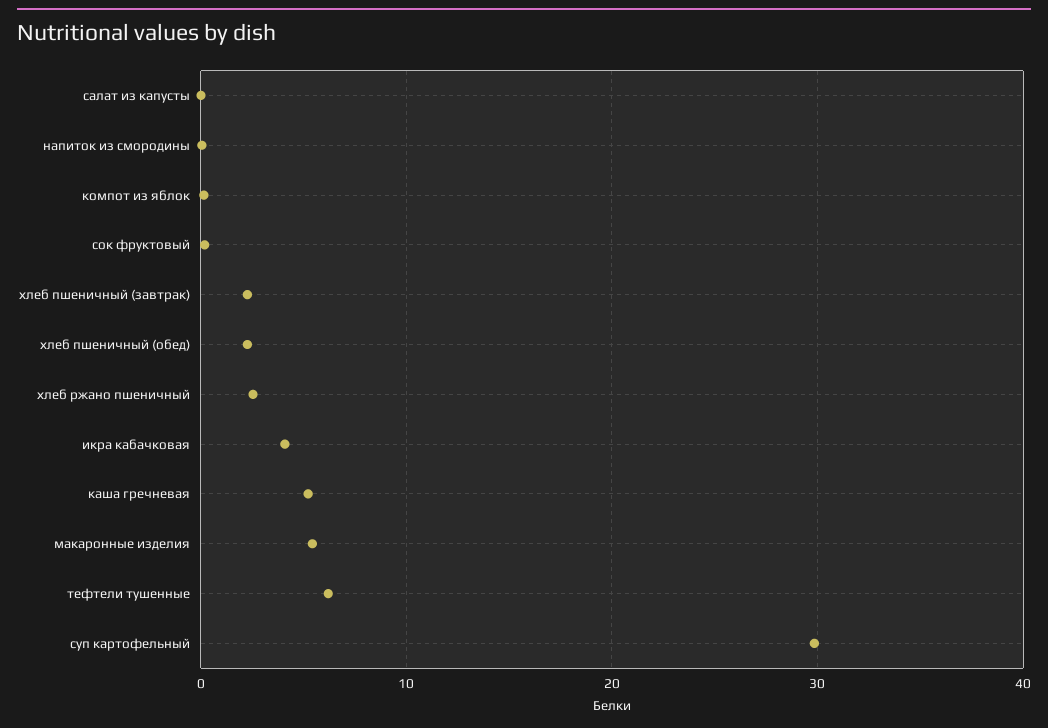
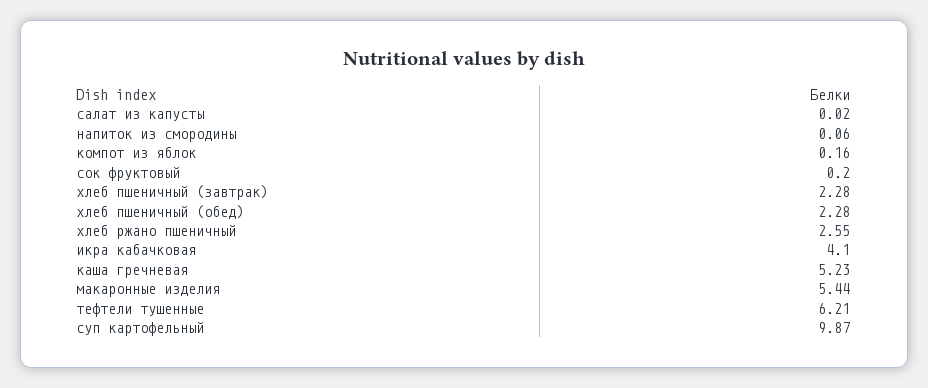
суп картофельный: 30 -> 9.87

